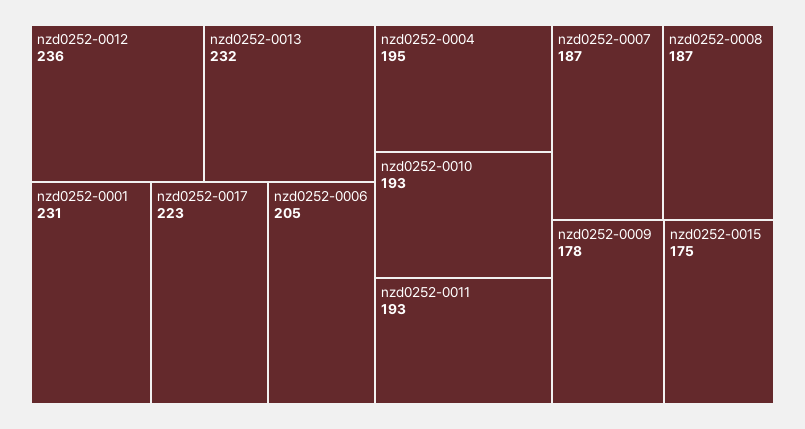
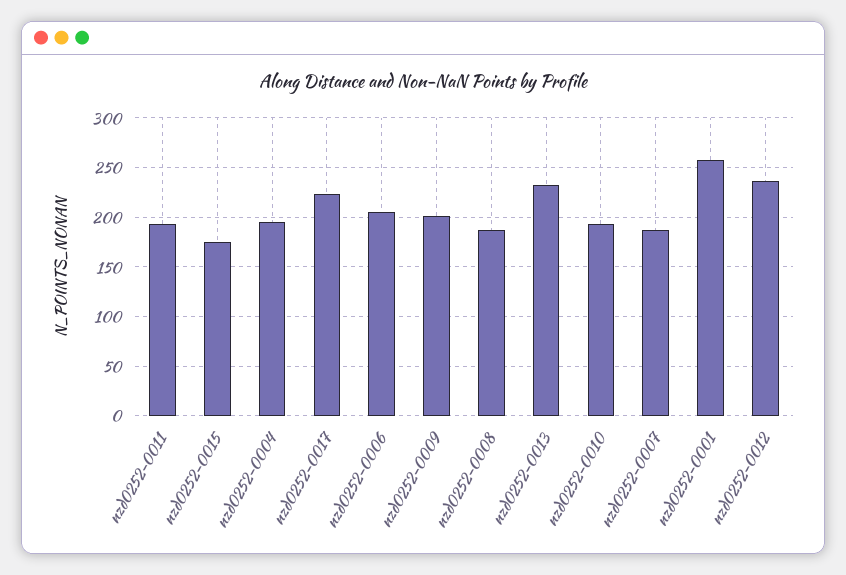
nzd0252-0001: 231 -> 260
nzd0252-0009: 178 -> 200

